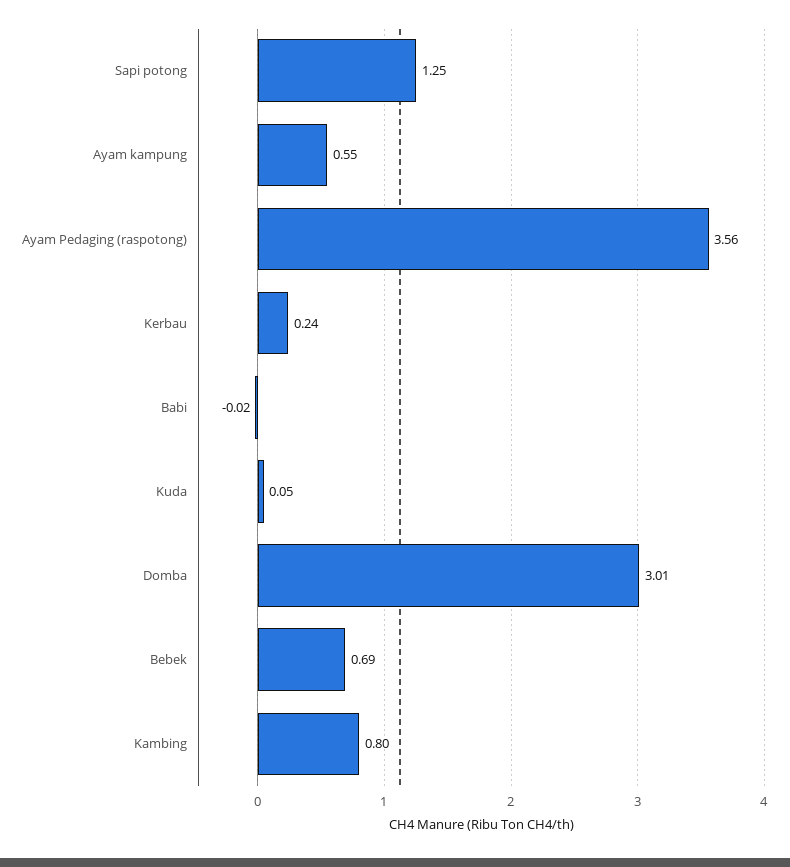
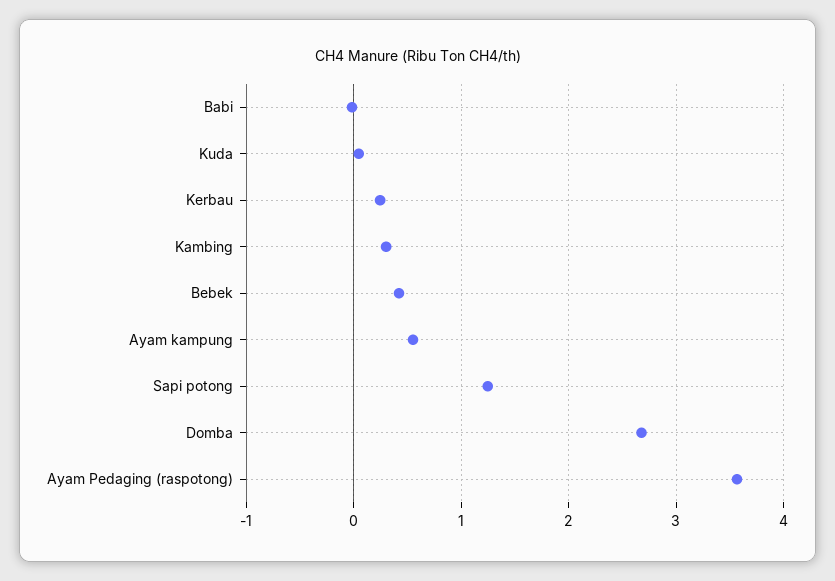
Domba: 3.01 -> 2.7
Bebek: 0.69 -> 0.4
Kambing: 0.8 -> 0.3

